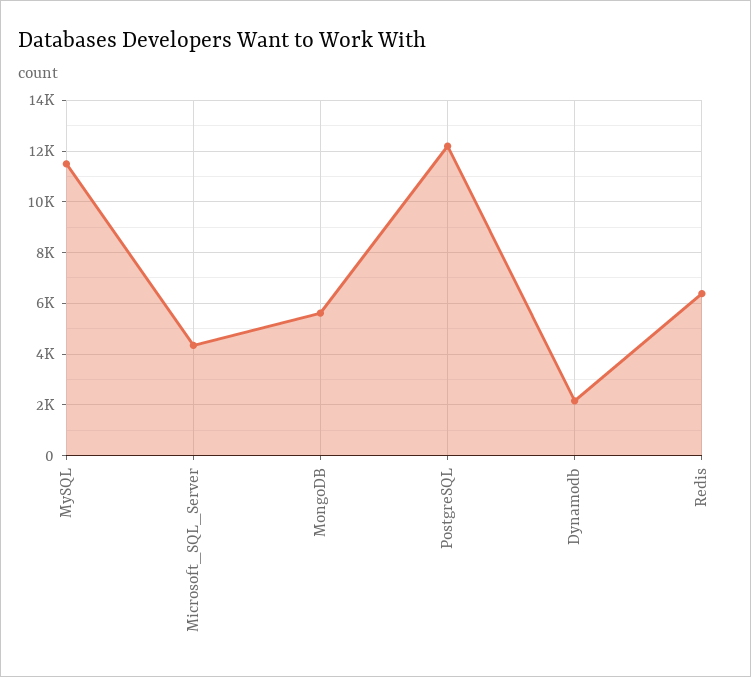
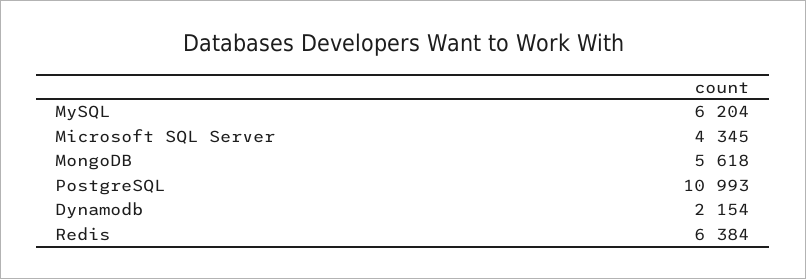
MySQL: 11500 -> 6204
PostgreSQL: 12250 -> 10993

